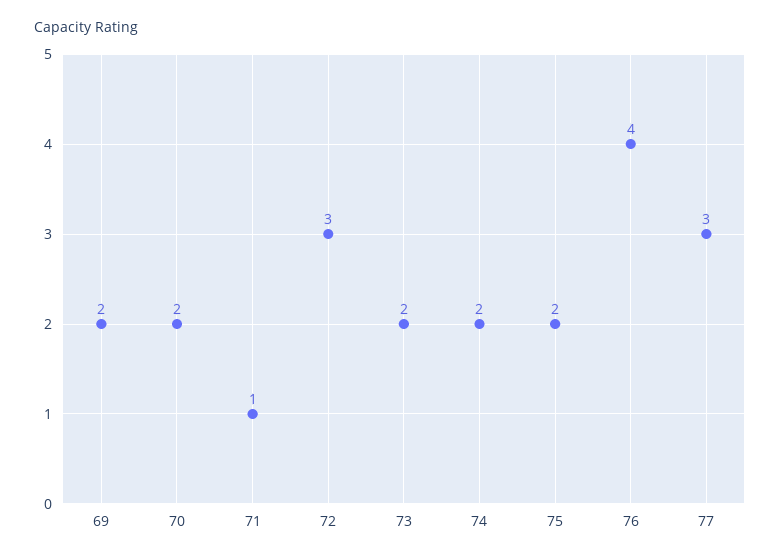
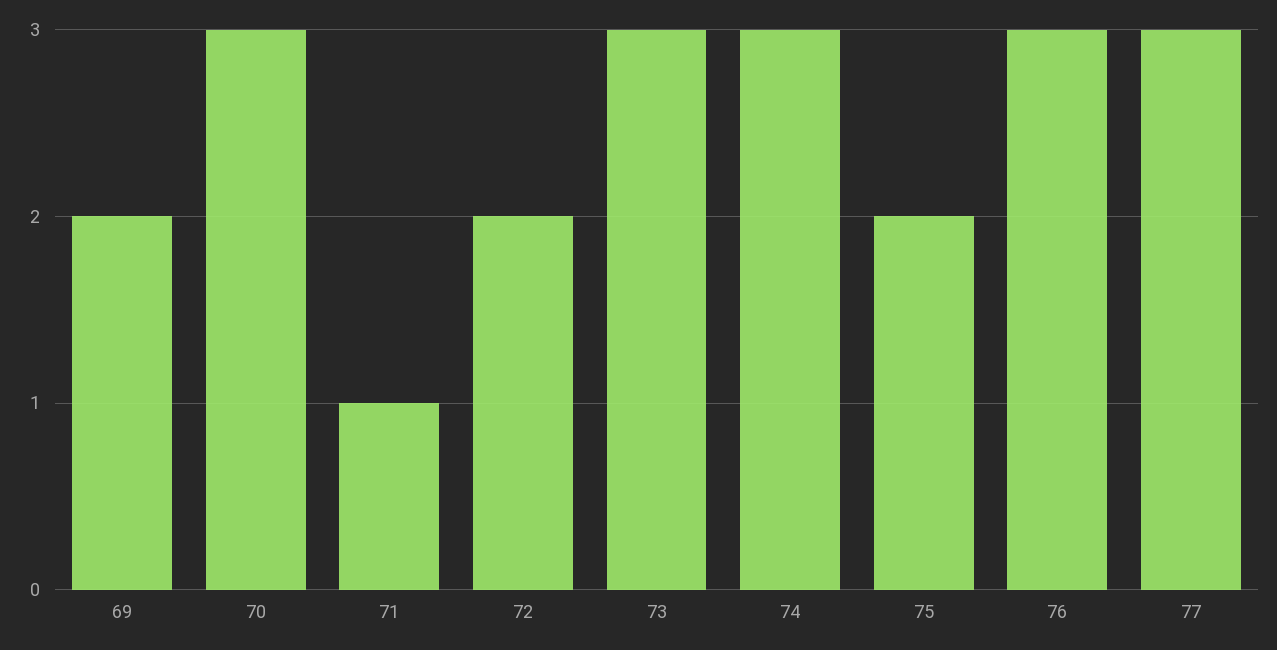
70: 2 -> 3
72: 3 -> 2
73: 2 -> 3
74: 2 -> 3
76: 4 -> 3

